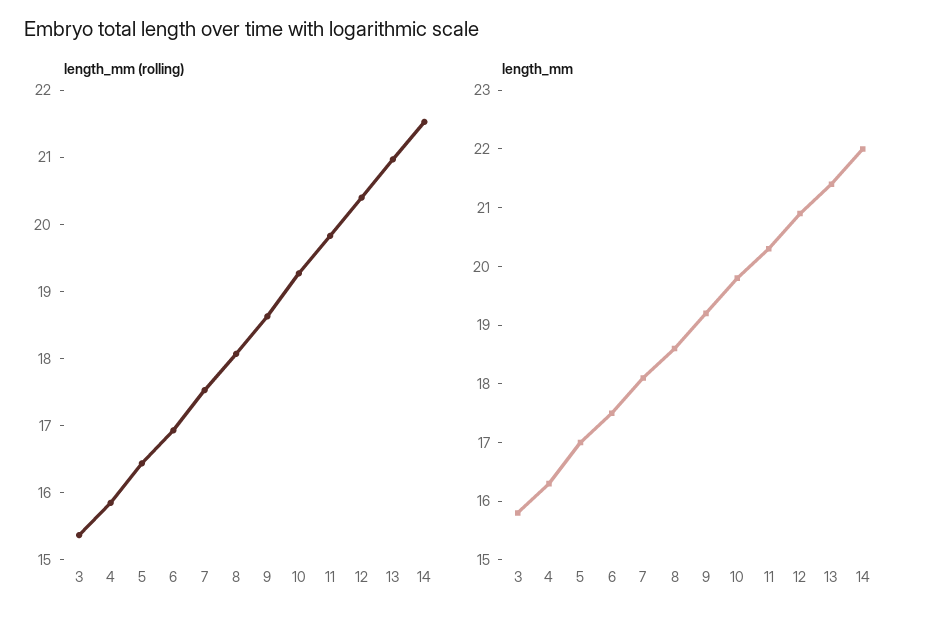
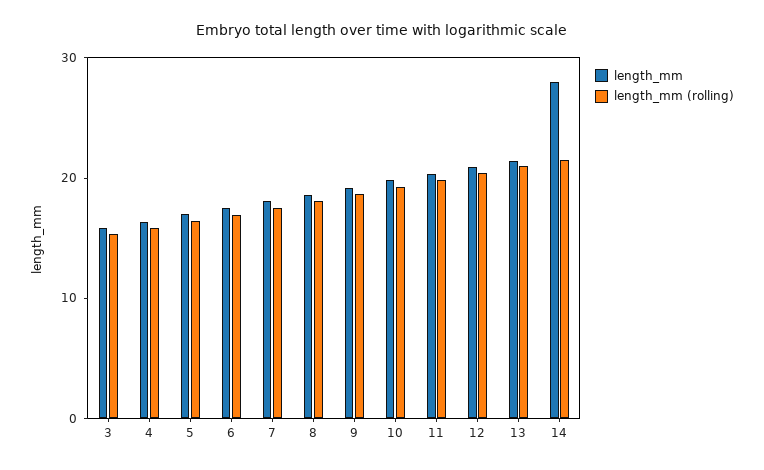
length_mm, 14: 22 -> 28

